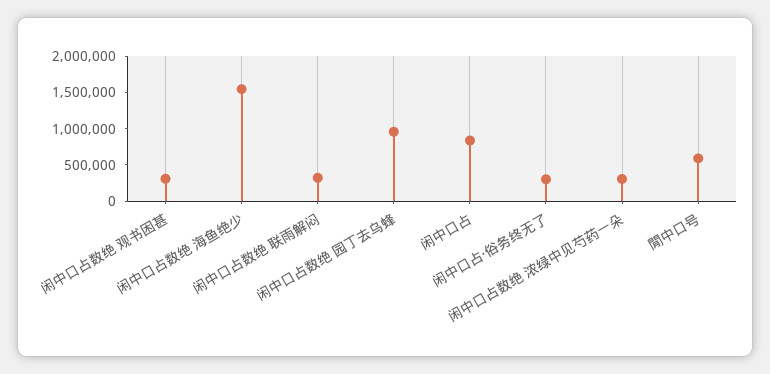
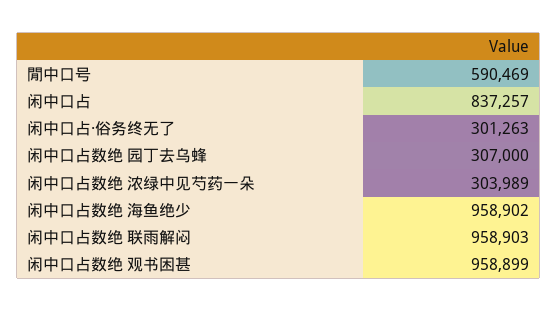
闲中口占数绝 观书困甚: 250000 -> 958899
闲中口占数绝 海鱼绝少: 1500000 -> 958902
闲中口占数绝 联雨解闷: 250000 -> 958903
闲中口占数绝 园丁去乌蜂: 1000000 -> 307000

